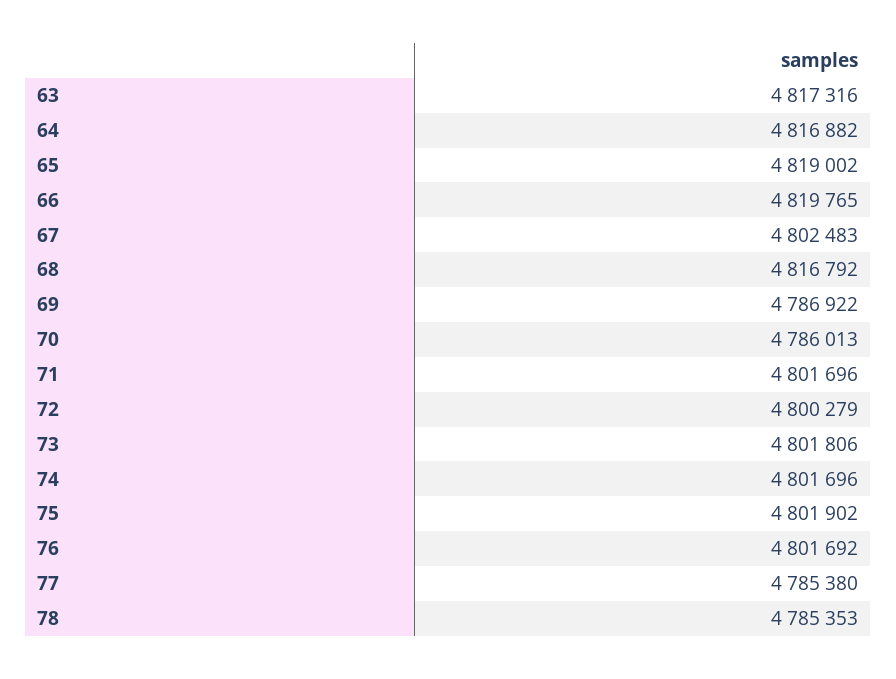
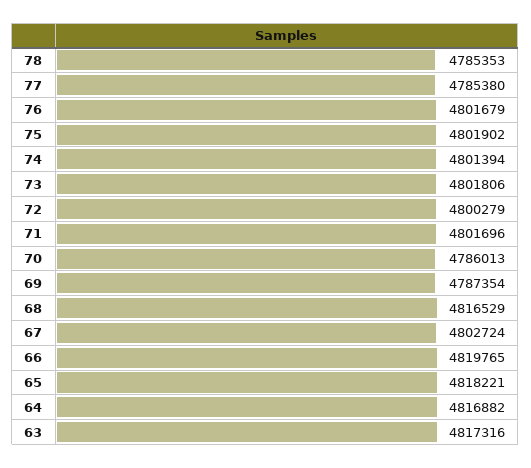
65: 4819002 -> 4818221
67: 4802483 -> 4802724
68: 4816792 -> 4816529
69: 4786922 -> 4787354
74: 4801696 -> 4801394
76: 4801692 -> 4801679

